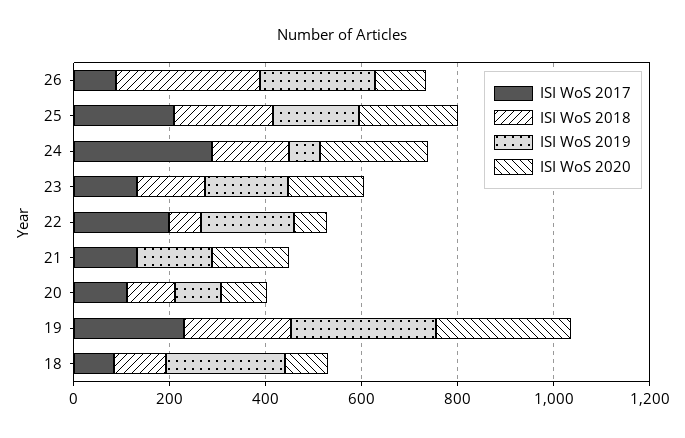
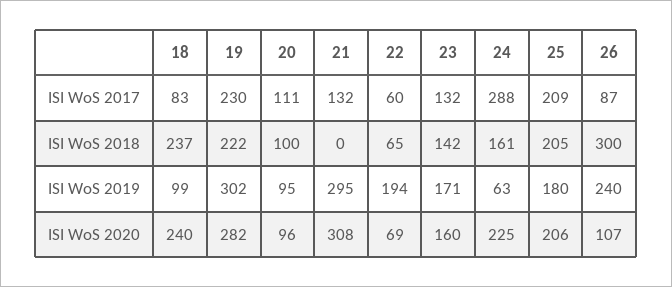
ISI WoS 2017, 22: 200 -> 60
ISI WoS 2019, 21: 150 -> 295
ISI WoS 2020, 21: 150 -> 308
ISI WoS 2018, 18: 100 -> 237
ISI WoS 2019, 18: 250 -> 99
ISI WoS 2020, 18: 100 -> 240

